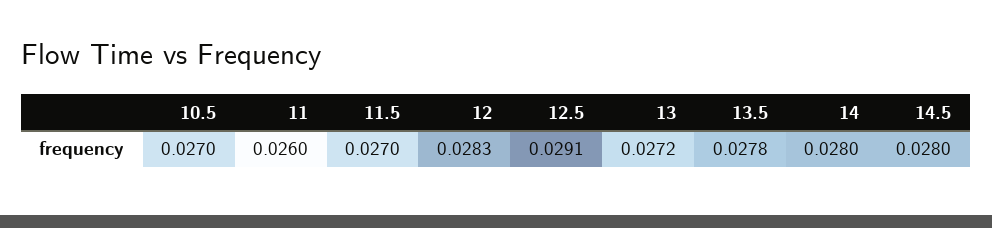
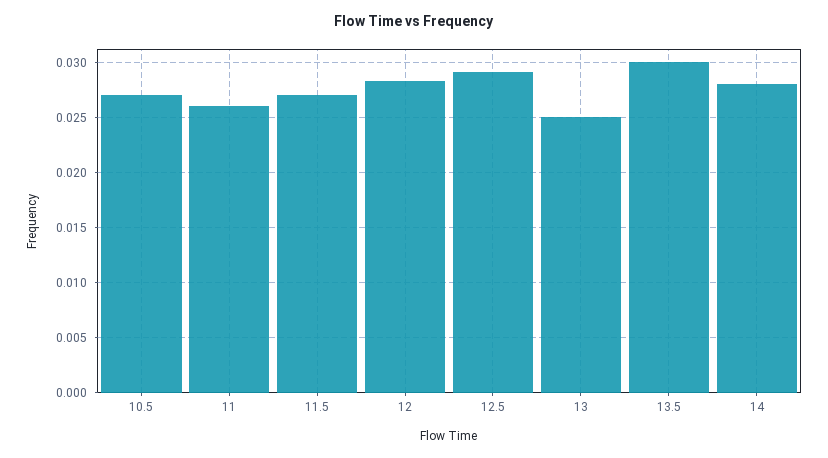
13: 0.0272 -> 0.025
13.5: 0.0278 -> 0.03
14.5: 0.028 -> none

